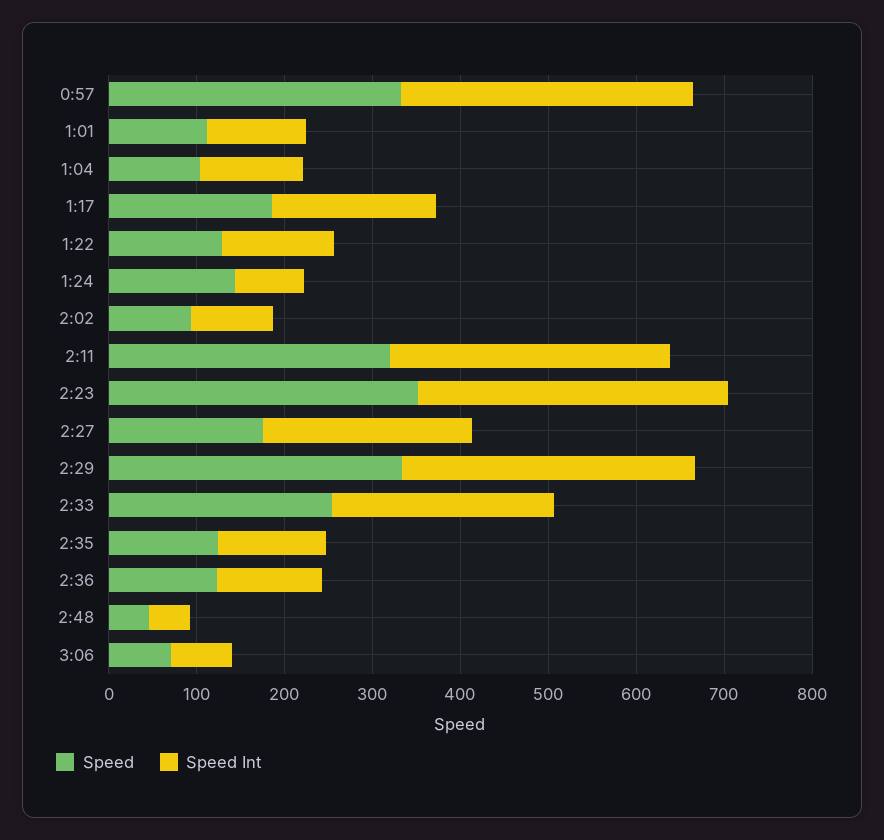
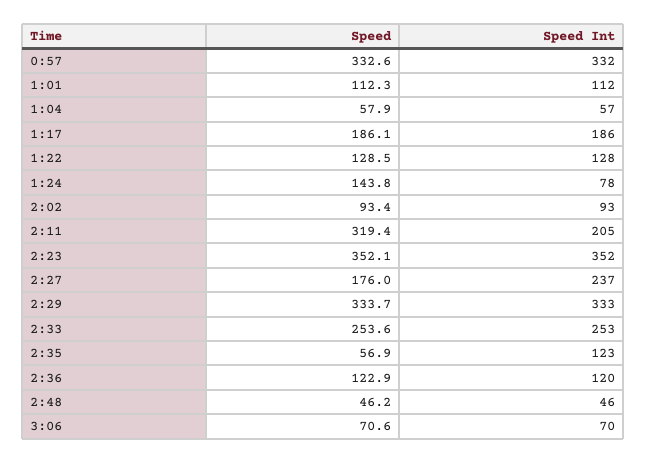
Speed, 1:04: 100 -> 57.9
Speed Int, 1:04: 120 -> 57
Speed Int, 2:11: 320 -> 205
Speed, 2:35: 120 -> 56.9

